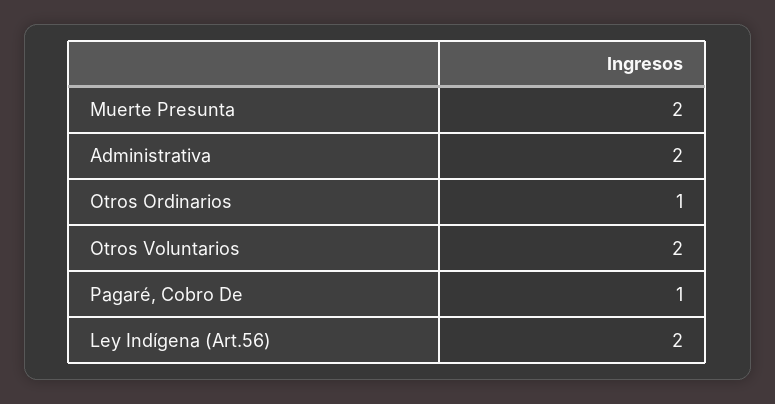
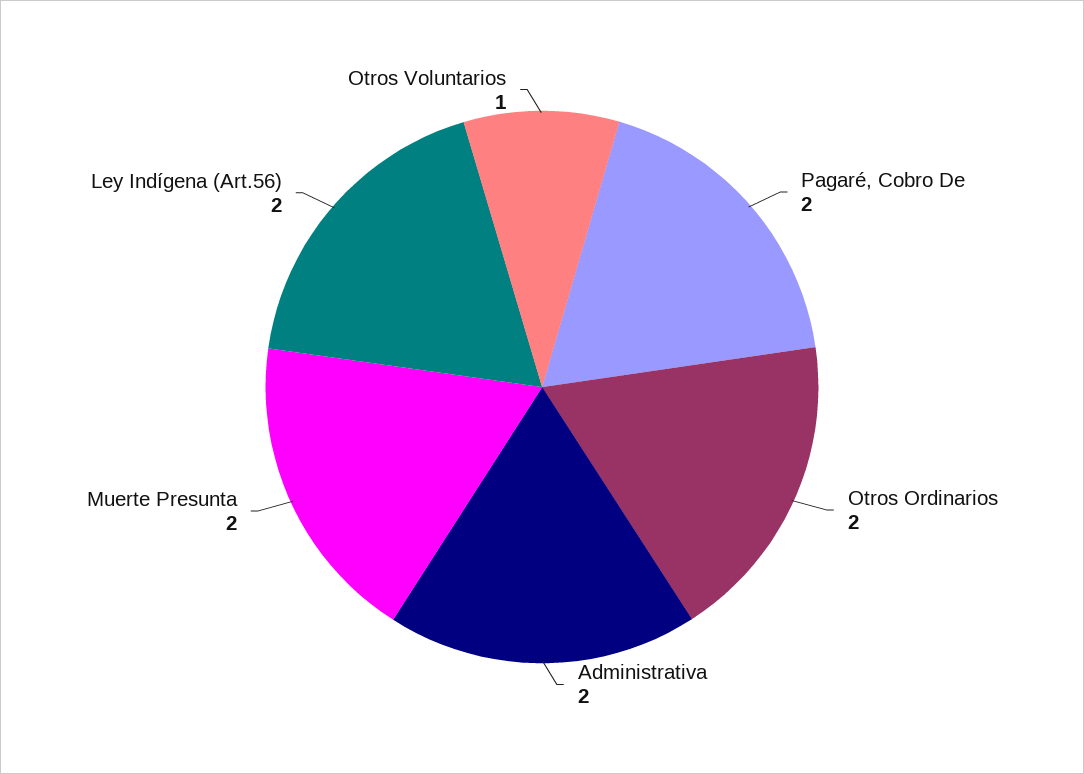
Otros Ordinarios: 1 -> 2
Otros Voluntarios: 2 -> 1
Pagaré, Cobro De: 1 -> 2

